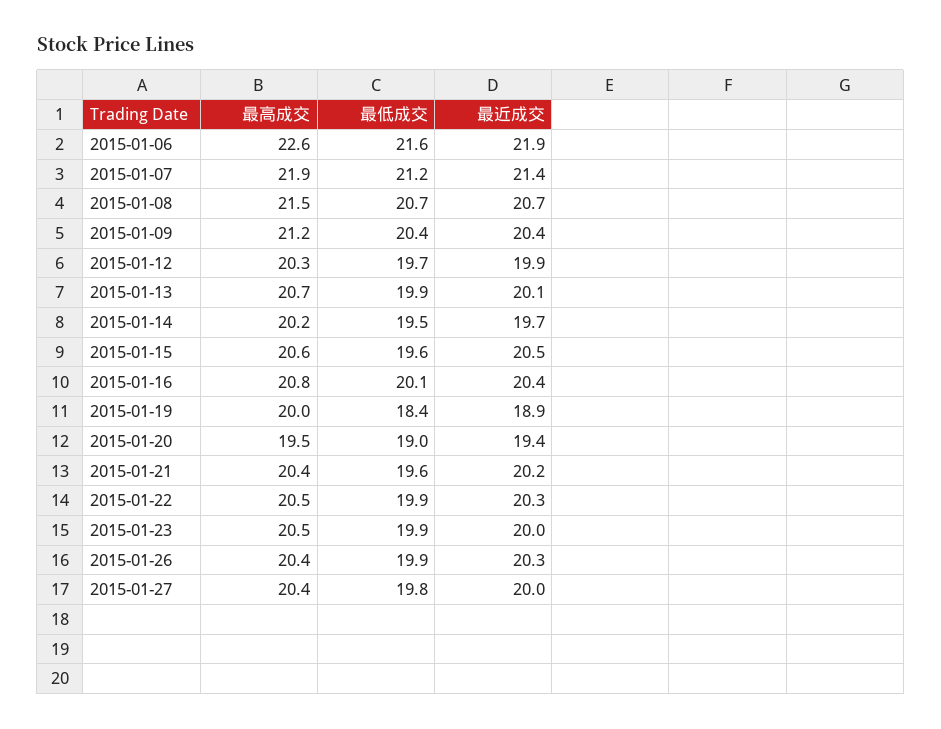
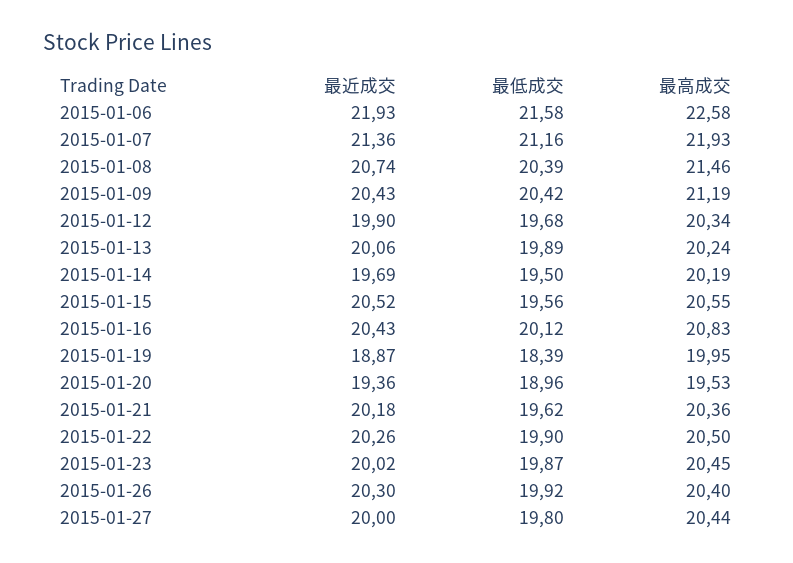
最低成交, 2015-01-08: 20.7 -> 20.39
最高成交, 2015-01-13: 20.7 -> 20.24

